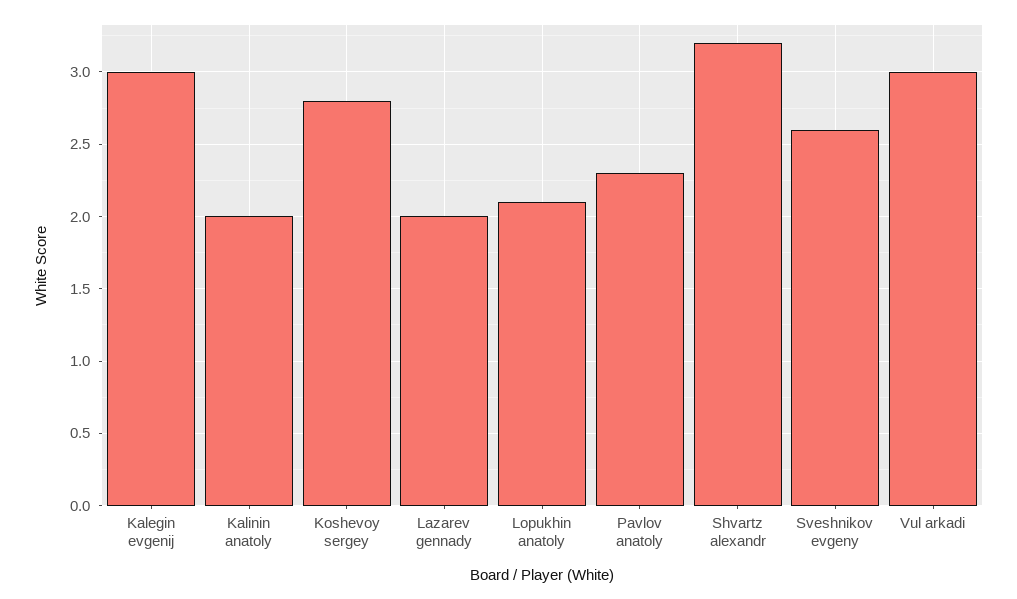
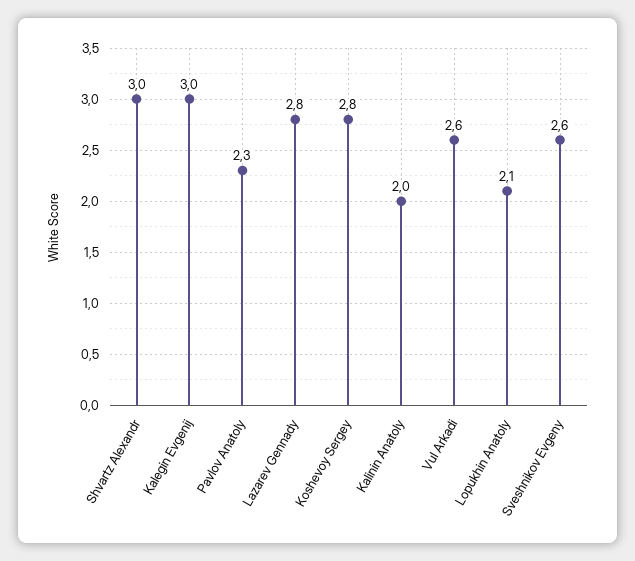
Lazarev gennady: 2 -> 2.8
Shvartz alexandr: 3.2 -> 3
Vul arkadi: 3 -> 2.6

